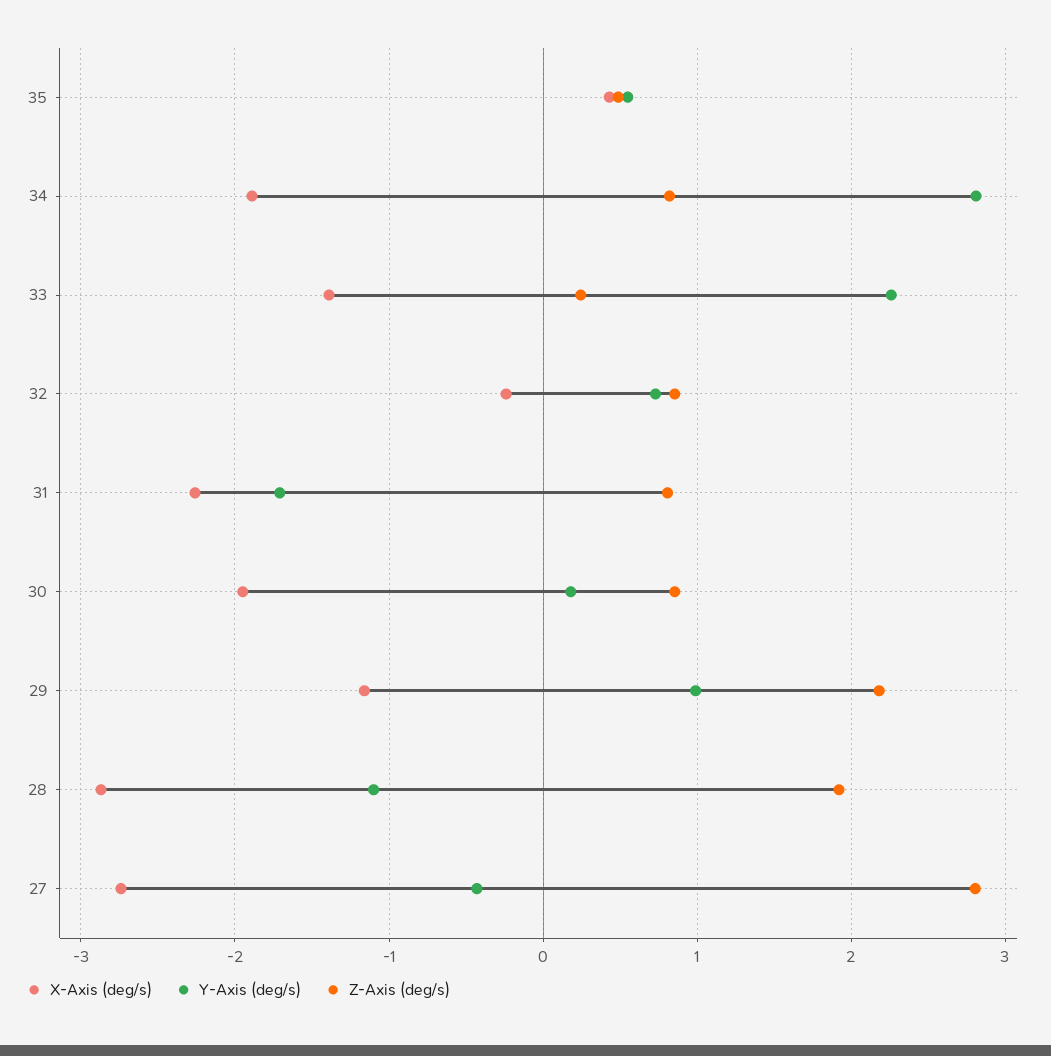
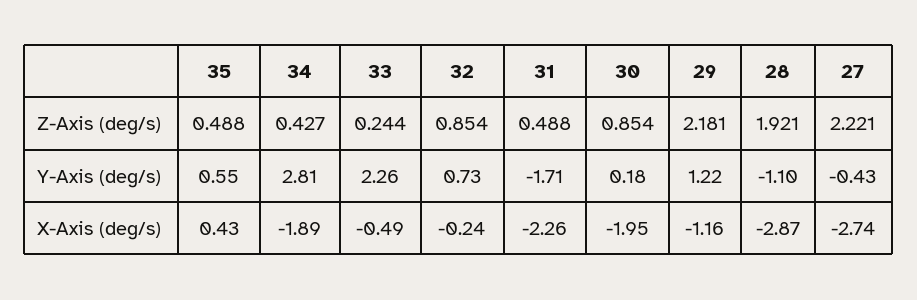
Z-Axis (deg/s), 34: 0.8 -> 0.427
X-Axis (deg/s), 33: -1.4 -> -0.49
Z-Axis (deg/s), 31: 0.8 -> 0.488
Y-Axis (deg/s), 29: 1 -> 1.22
Z-Axis (deg/s), 27: 2.8 -> 2.221

